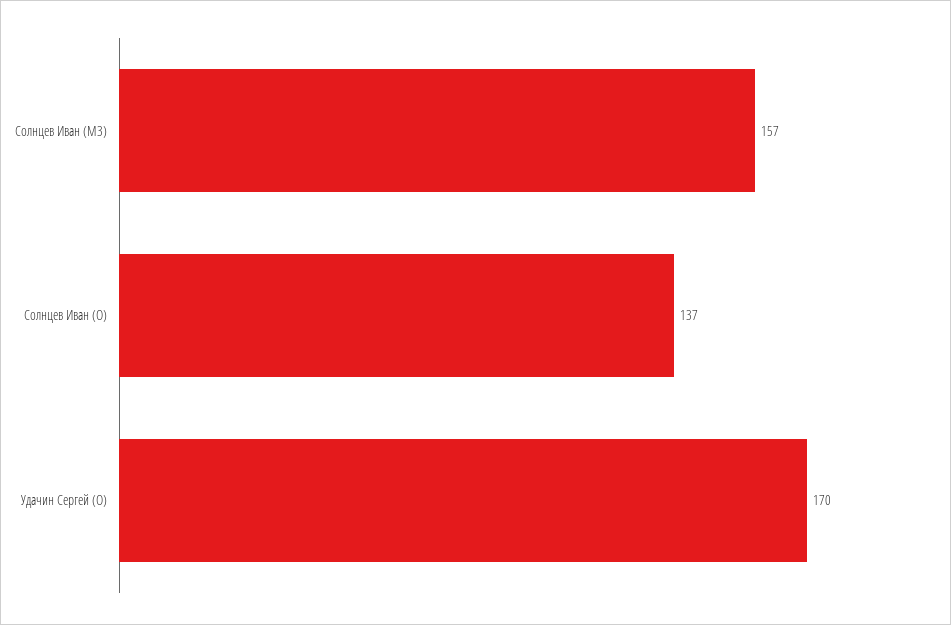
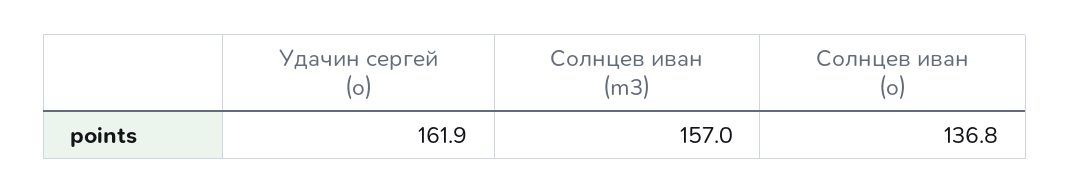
Удачин Сергей (O): 170 -> 161.9

